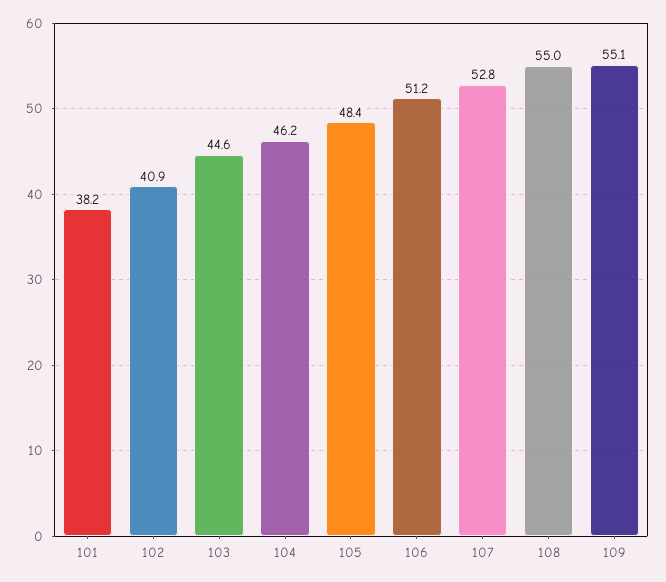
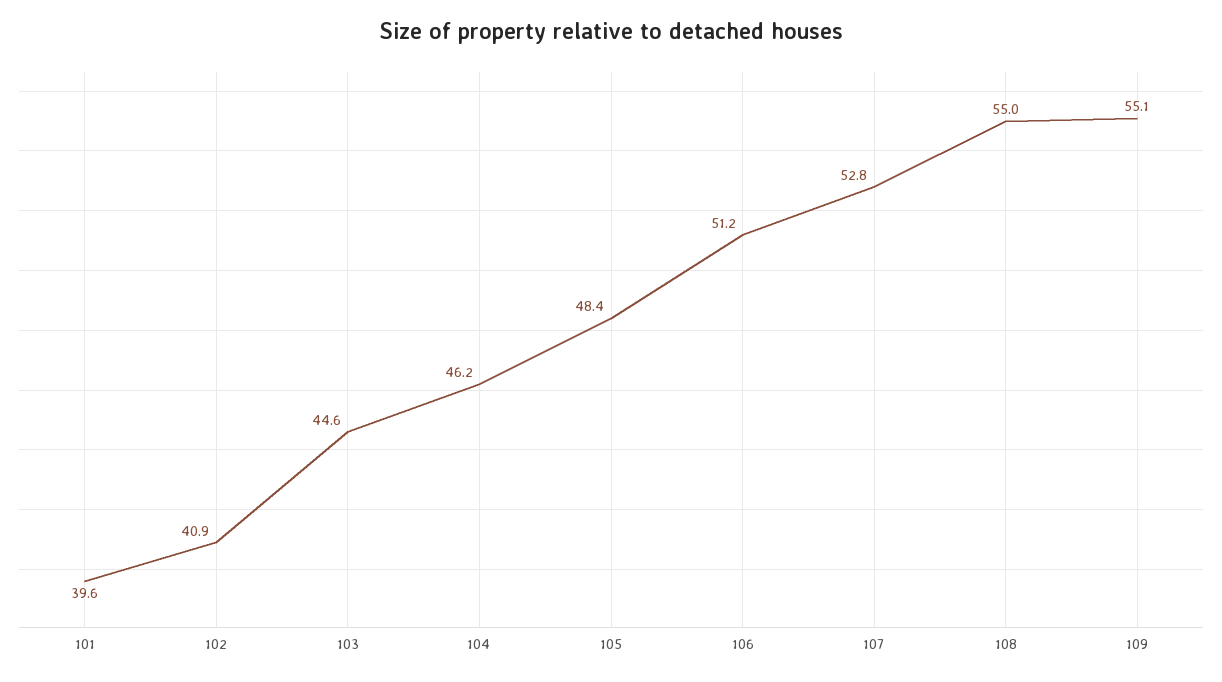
101: 38.2 -> 39.6

